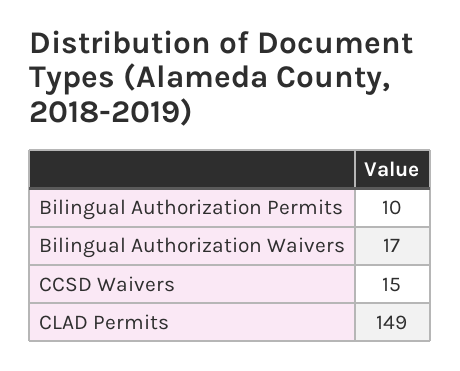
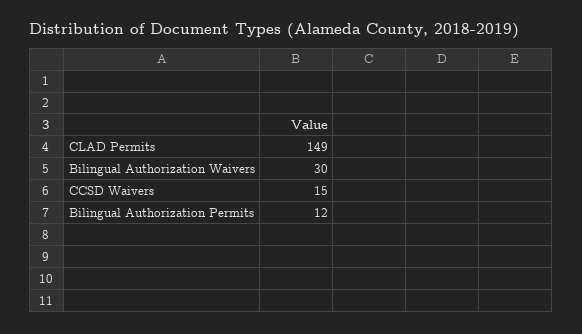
Bilingual Authorization Permits: 10 -> 12
Bilingual Authorization Waivers: 17 -> 30

